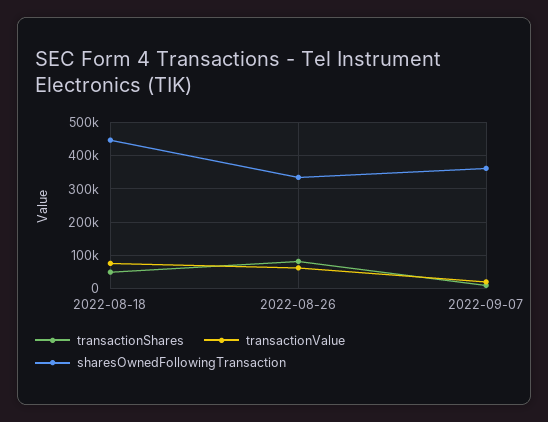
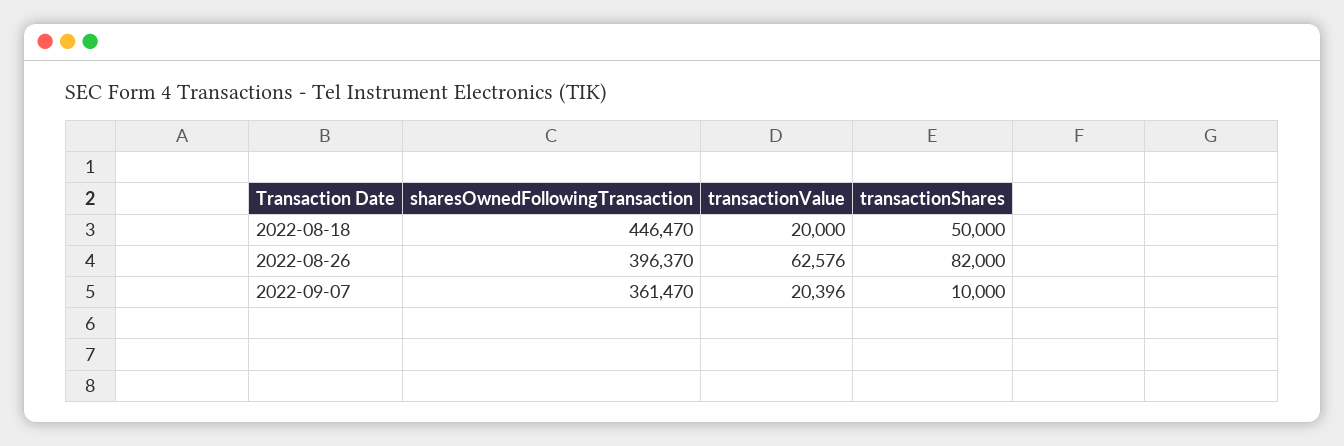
transactionValue, 2022-08-18: 80000 -> 20000
sharesOwnedFollowingTransaction, 2022-08-26: 340000 -> 396370

